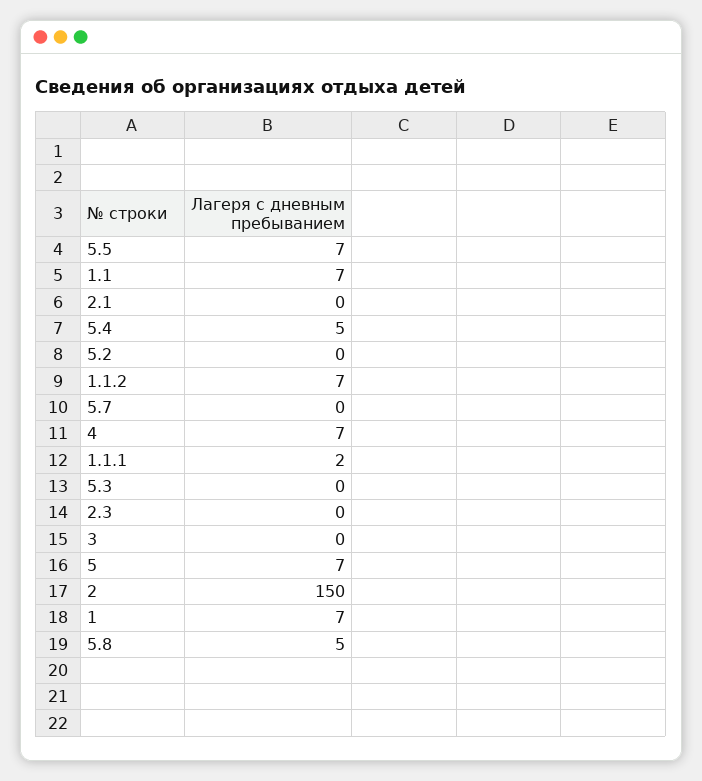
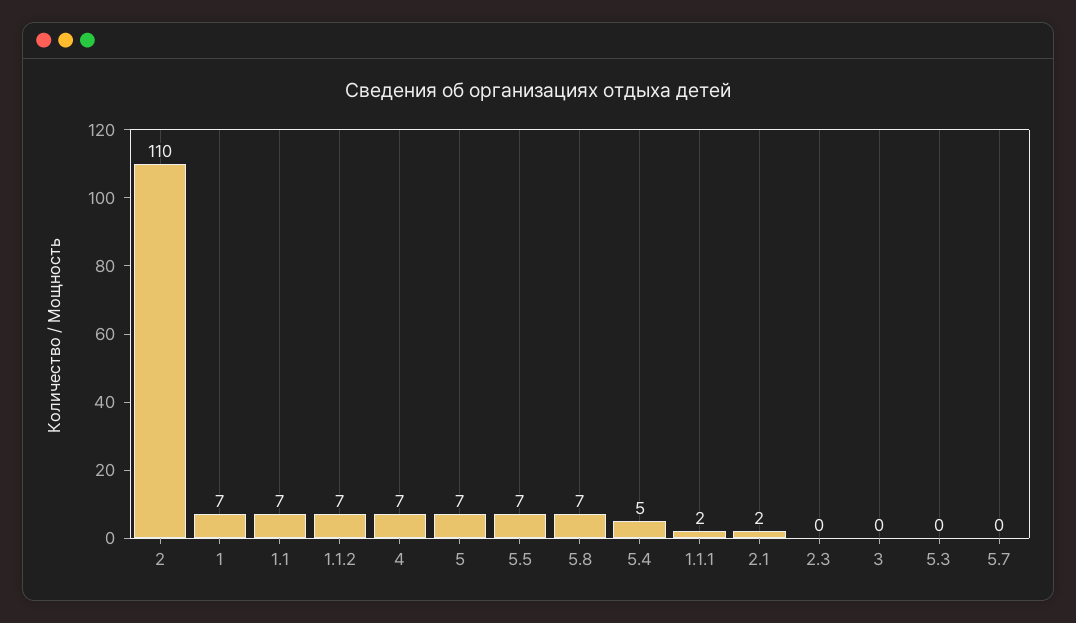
2.1: 0 -> 2
5.2: 0 -> none
2: 150 -> 110
5.8: 5 -> 7

